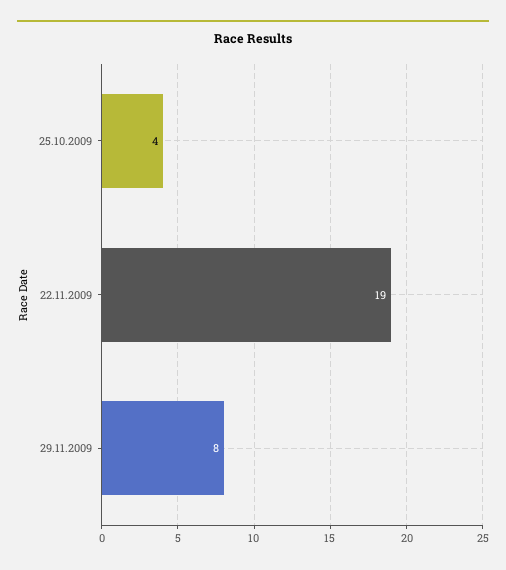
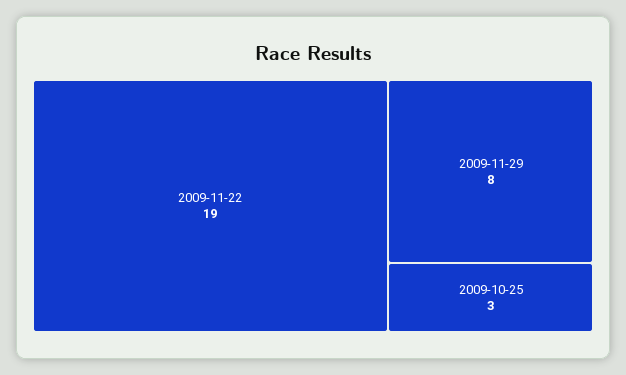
25.10.2009: 4 -> 3

